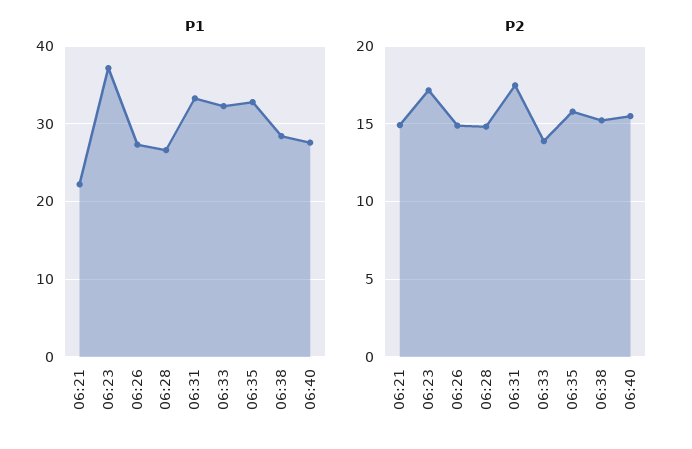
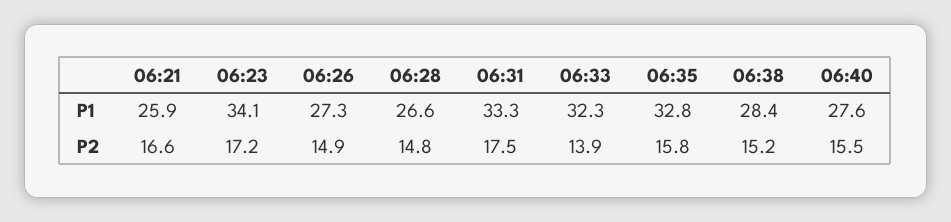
P1, 06:21: 22 -> 25.9
P1, 06:23: 37 -> 34.1
P2, 06:21: 15 -> 16.6

